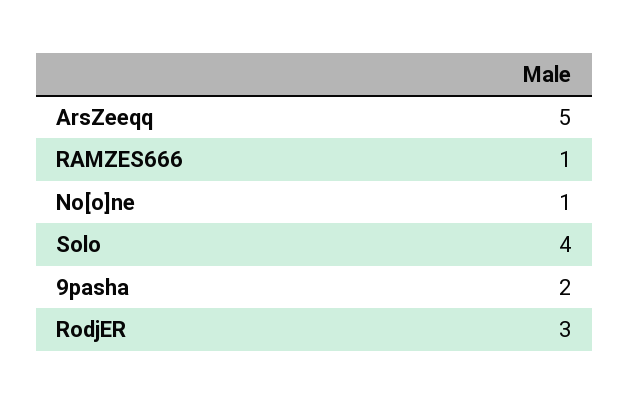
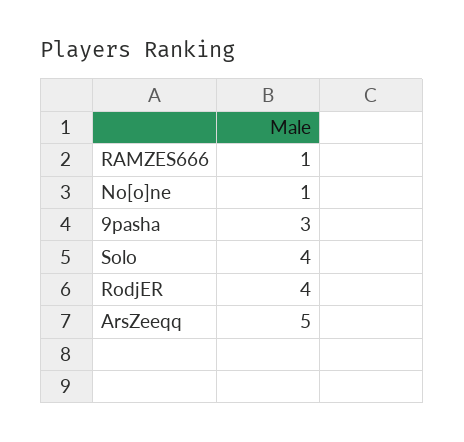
9pasha: 2 -> 3
RodjER: 3 -> 4

